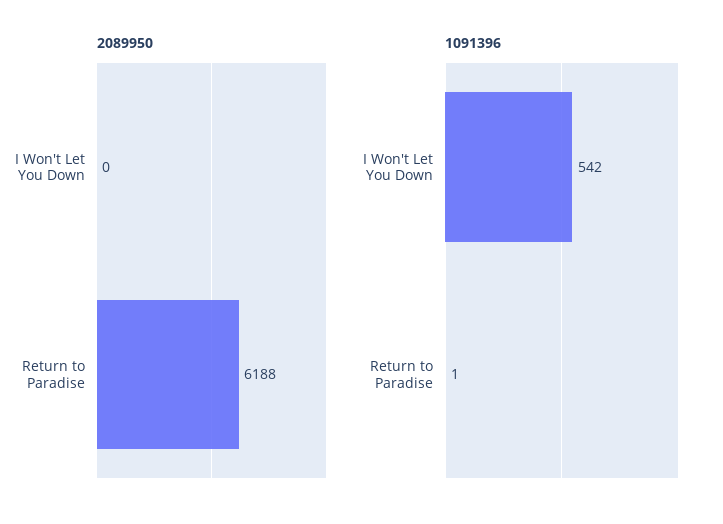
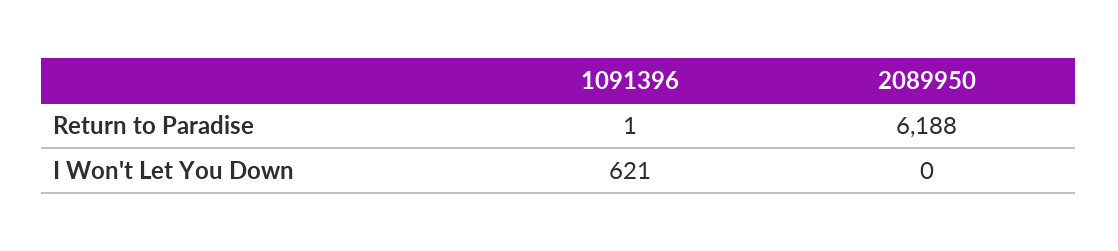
1091396, I Won't Let You Down: 542 -> 621

